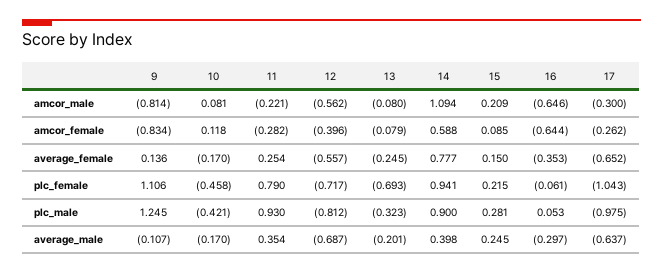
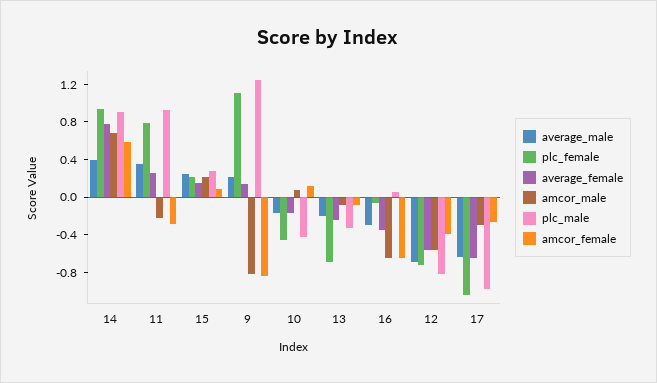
amcor_male, 14: 1.094 -> 0.7
average_male, 9: -0.107 -> 0.2

